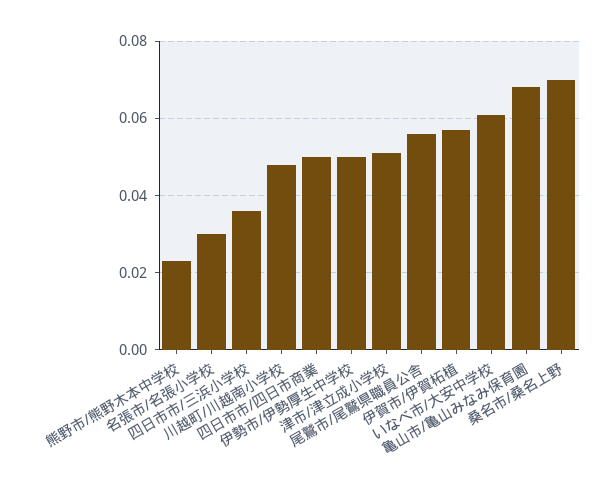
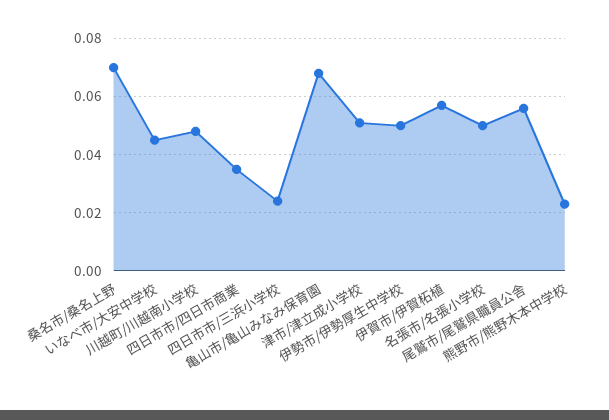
名張市/名張小学校: 0.03 -> 0.05
四日市市/三浜小学校: 0.035 -> 0.025
四日市市/四日市商業: 0.05 -> 0.035
いなべ市/大安中学校: 0.06 -> 0.045

